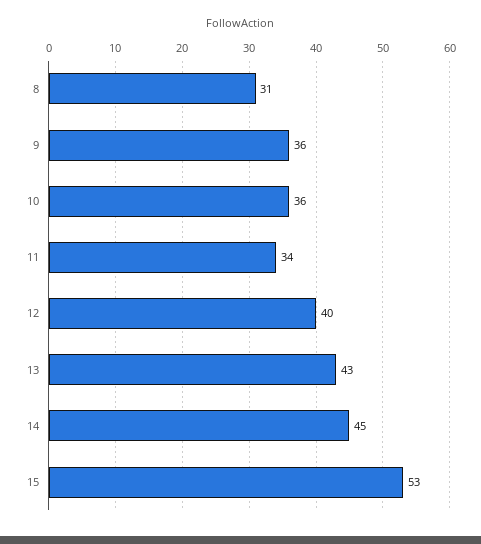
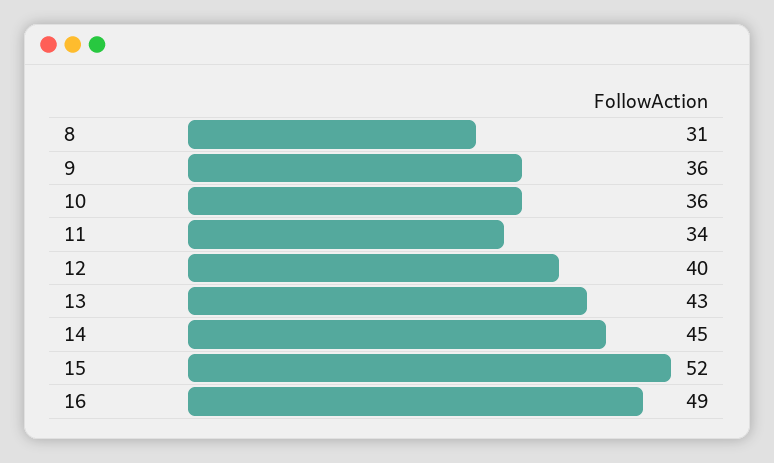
15: 53 -> 52
16: none -> 49

